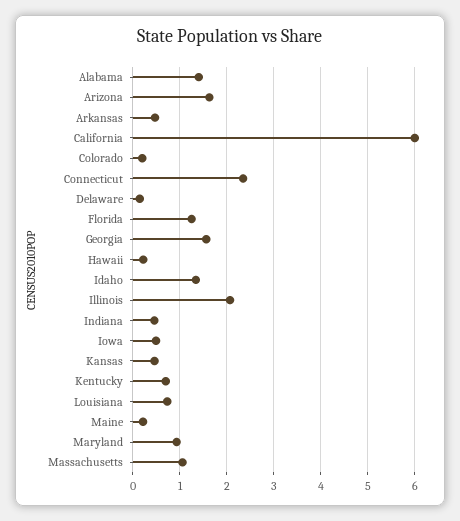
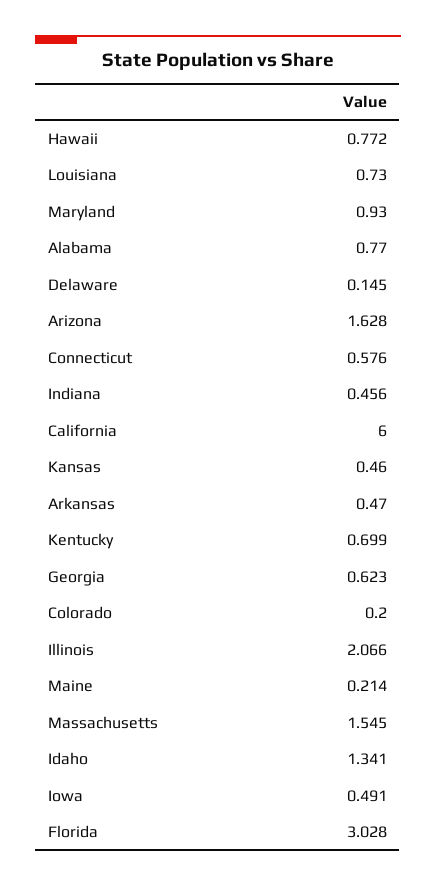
Alabama: 1.4 -> 0.77
Connecticut: 2.4 -> 0.576
Florida: 1.2 -> 3.028
Georgia: 1.6 -> 0.623
Hawaii: 0.2 -> 0.772
Massachusetts: 1 -> 1.545

